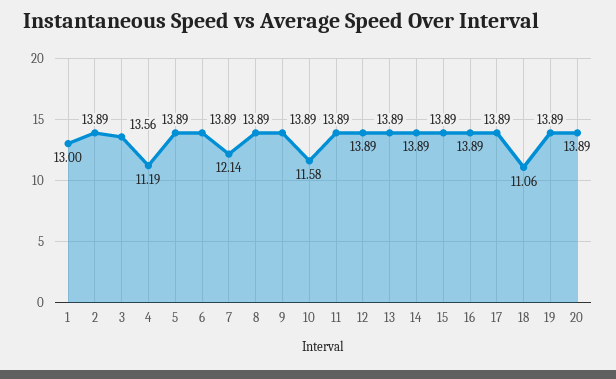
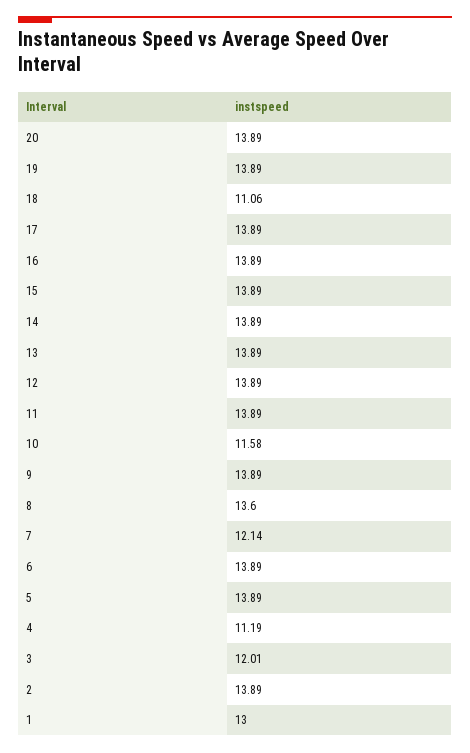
3: 13.56 -> 12.01
8: 13.89 -> 13.6

